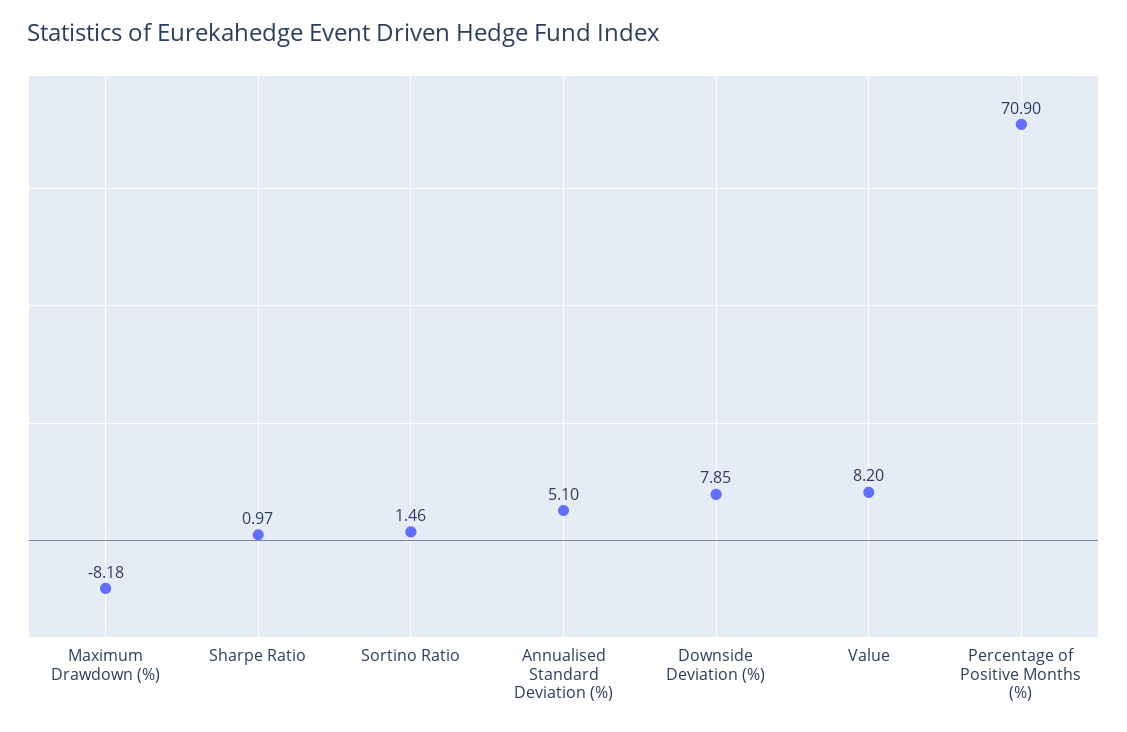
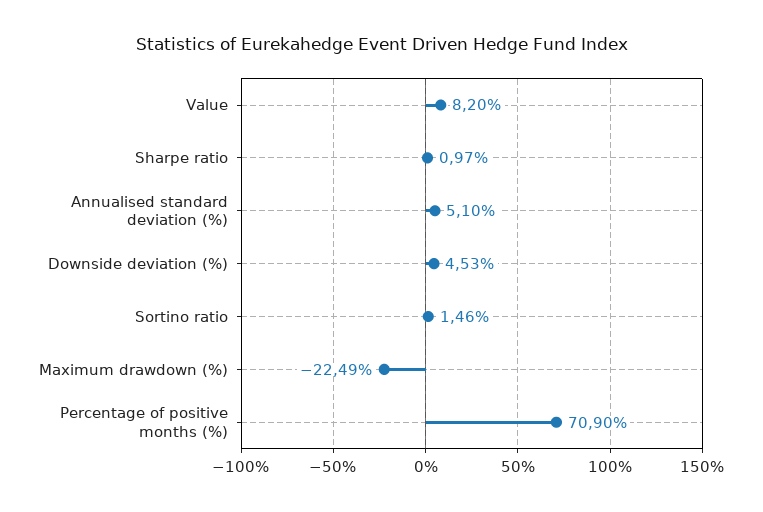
Maximum Drawdown (%): -8.18 -> -22.49
Downside Deviation (%): 7.85 -> 4.53

